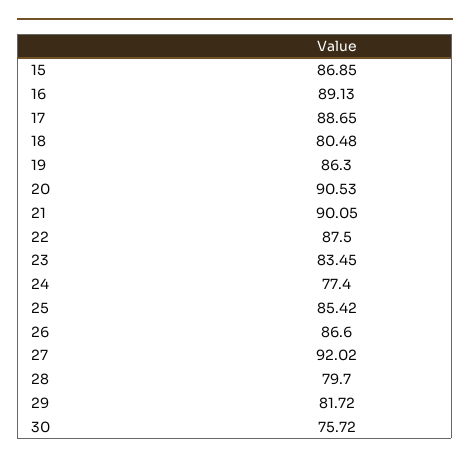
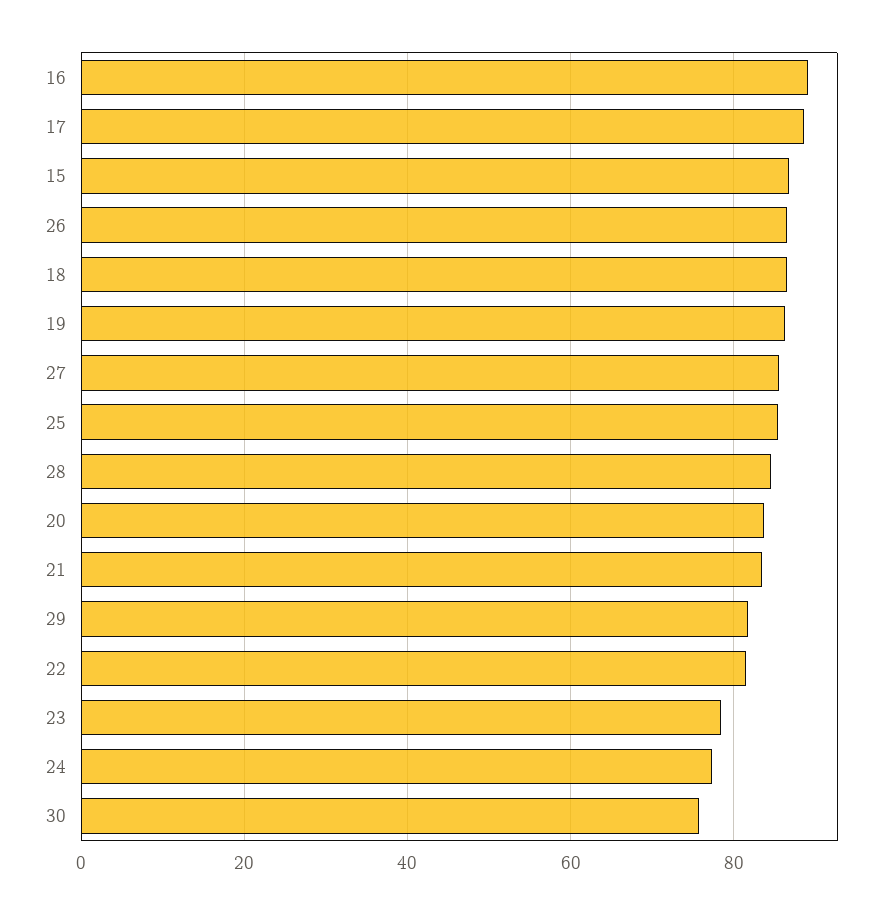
18: 80.48 -> 86
20: 90.53 -> 84
21: 90.05 -> 84
22: 87.5 -> 82
23: 83.45 -> 78
27: 92.02 -> 86
28: 79.7 -> 84

